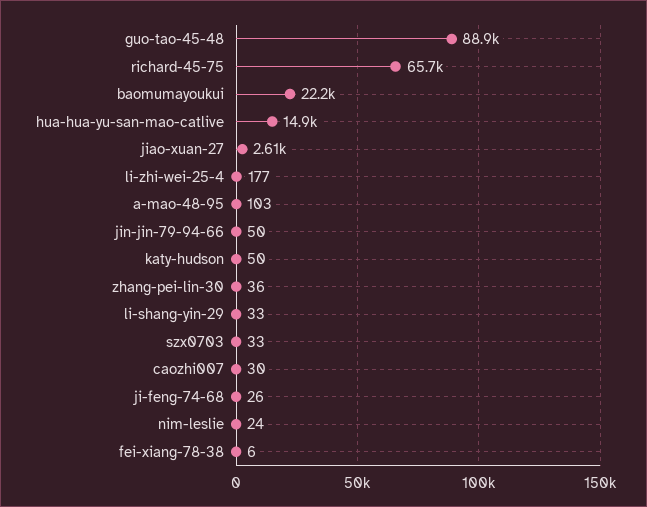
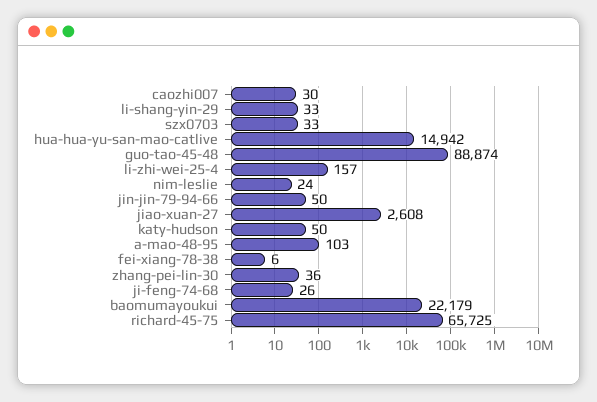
li-zhi-wei-25-4: 177 -> 157

